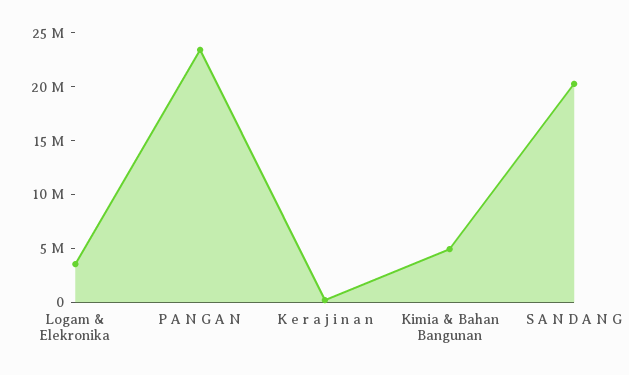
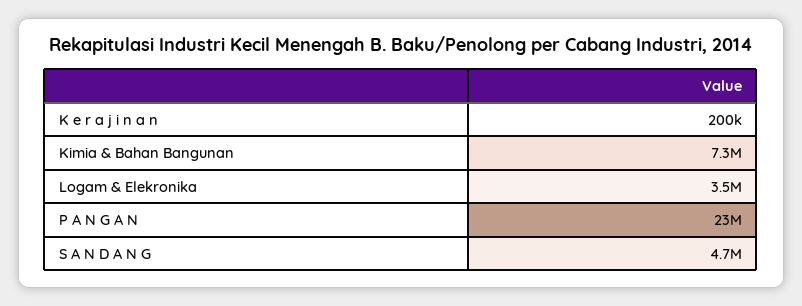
Kimia & Bahan Bangunan: 5000000 -> 7300000
S A N D A N G: 20000000 -> 4700000

